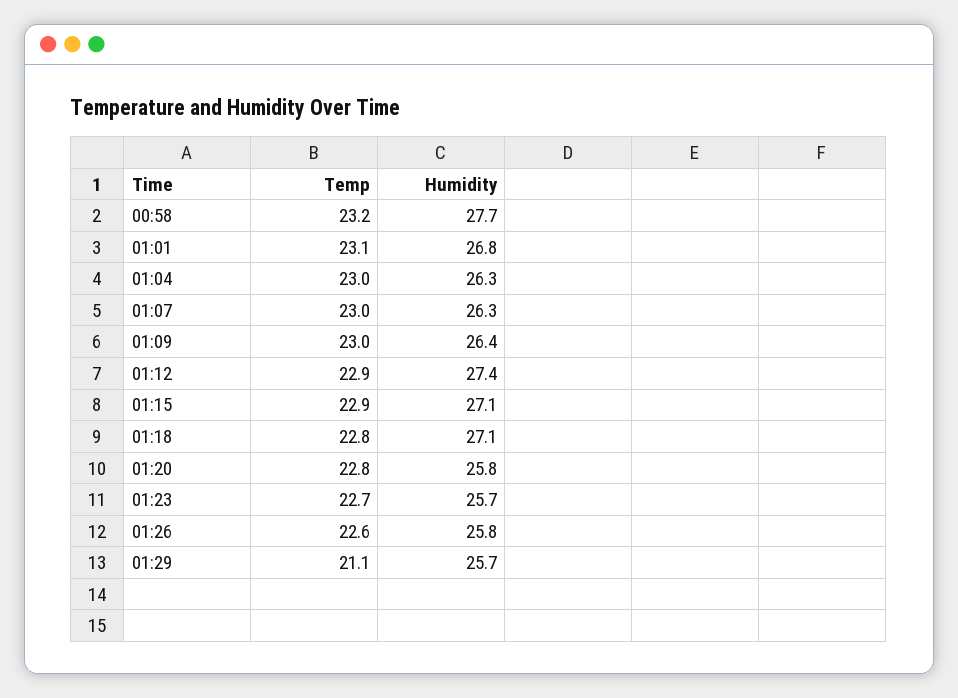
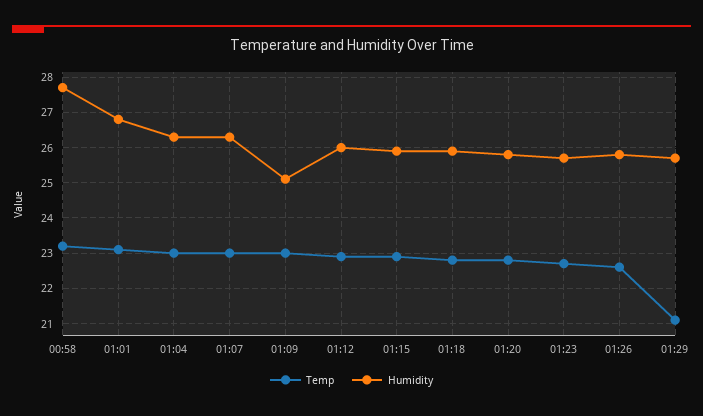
Humidity, 01:09: 26.4 -> 25
Humidity, 01:12: 27.4 -> 26
Humidity, 01:15: 27.1 -> 26
Humidity, 01:18: 27.1 -> 26

